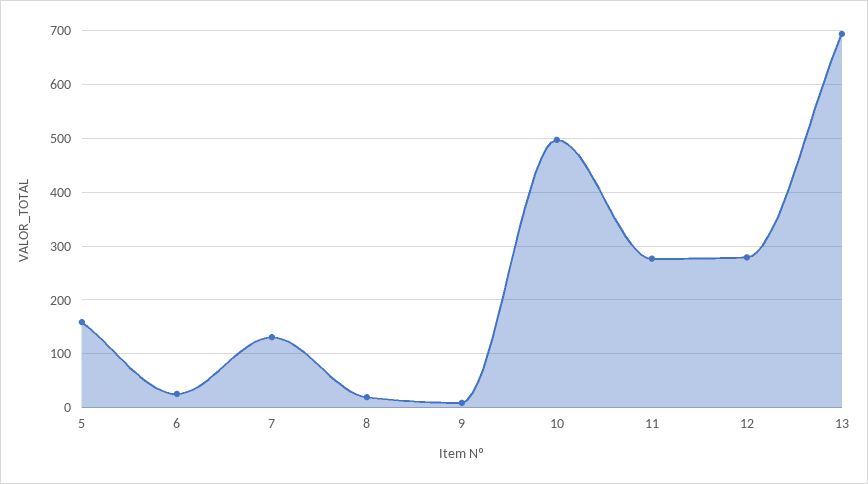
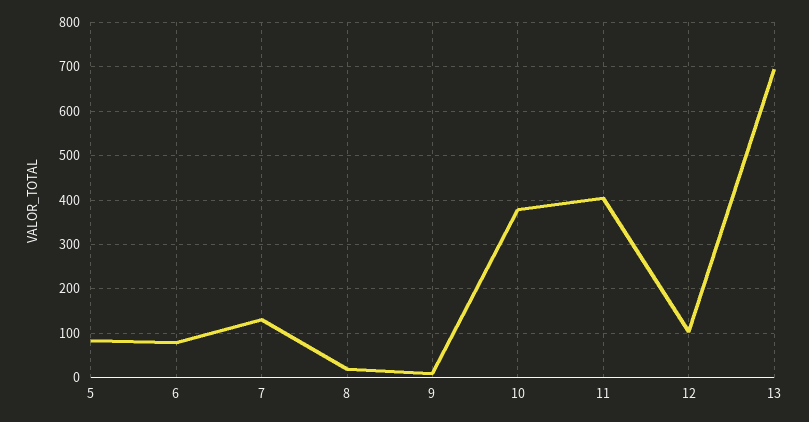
5: 160 -> 80
6: 20 -> 80
10: 500 -> 380
11: 280 -> 400
12: 280 -> 100

